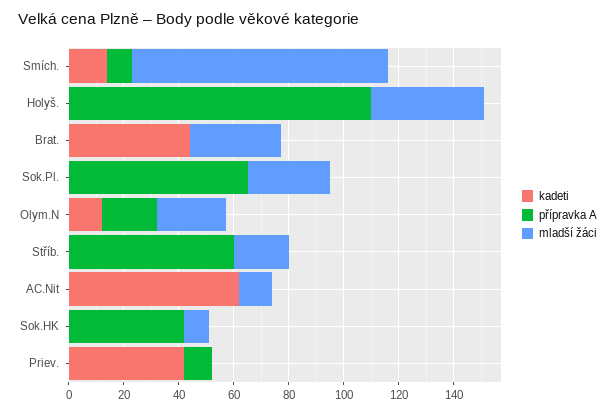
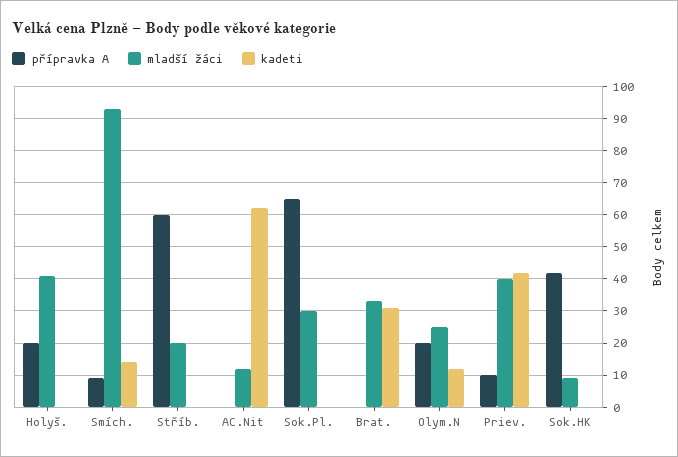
přípravka A, Holyš.: 110 -> 20
kadeti, Brat.: 45 -> 30
mladší žáci, Priev.: 0 -> 40

